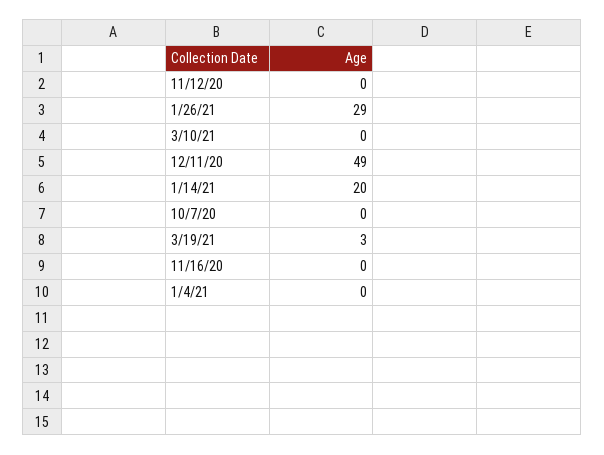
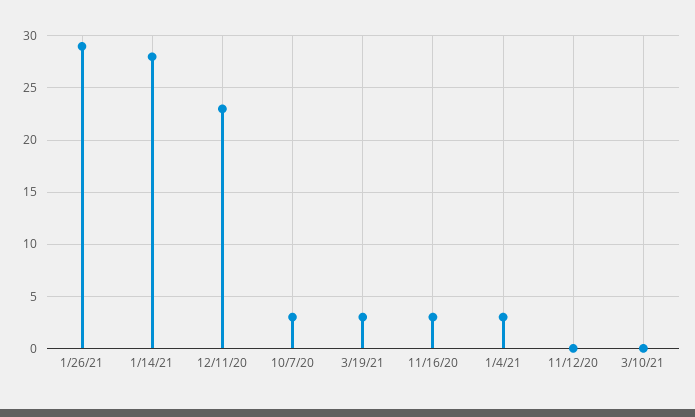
12/11/20: 49 -> 23
1/14/21: 20 -> 28
10/7/20: 0 -> 3
11/16/20: 0 -> 3
1/4/21: 0 -> 3

